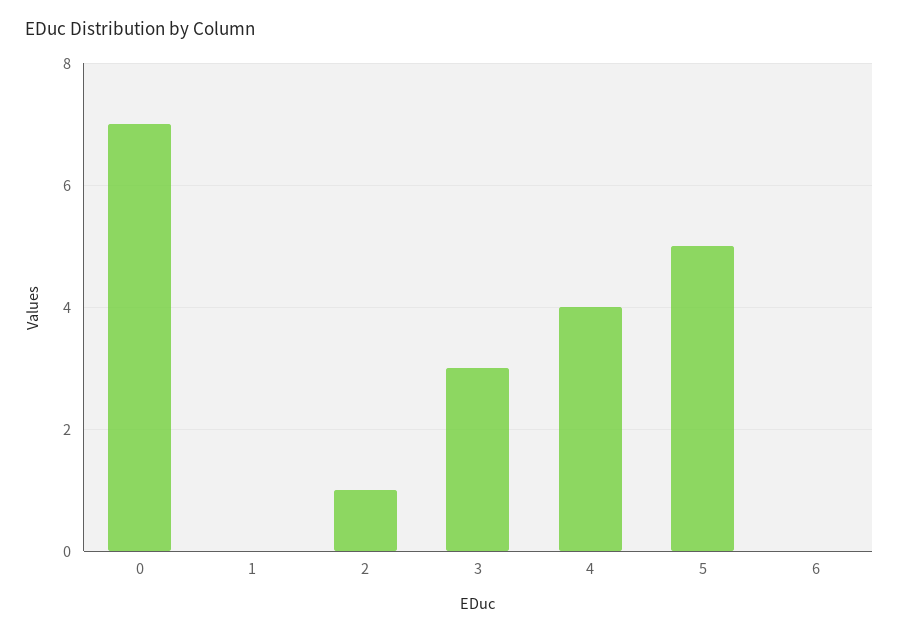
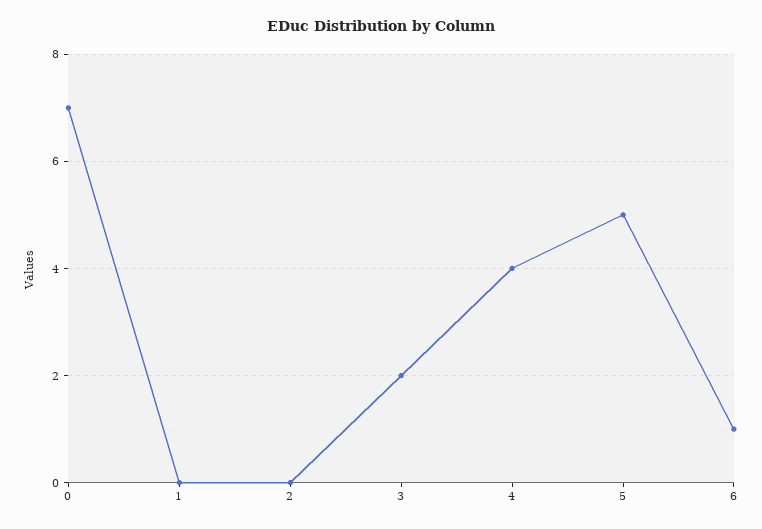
2: 1 -> 0
3: 3 -> 2
6: 0 -> 1

